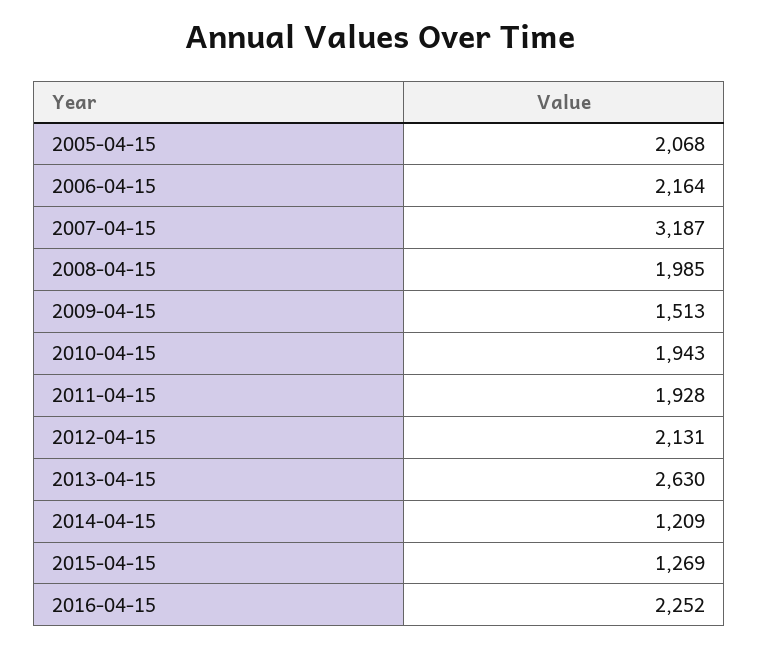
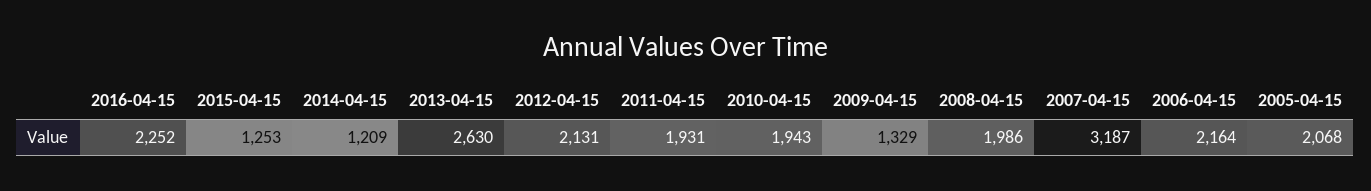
2008-04-15: 1985 -> 1986
2009-04-15: 1513 -> 1329
2011-04-15: 1928 -> 1931
2015-04-15: 1269 -> 1253

